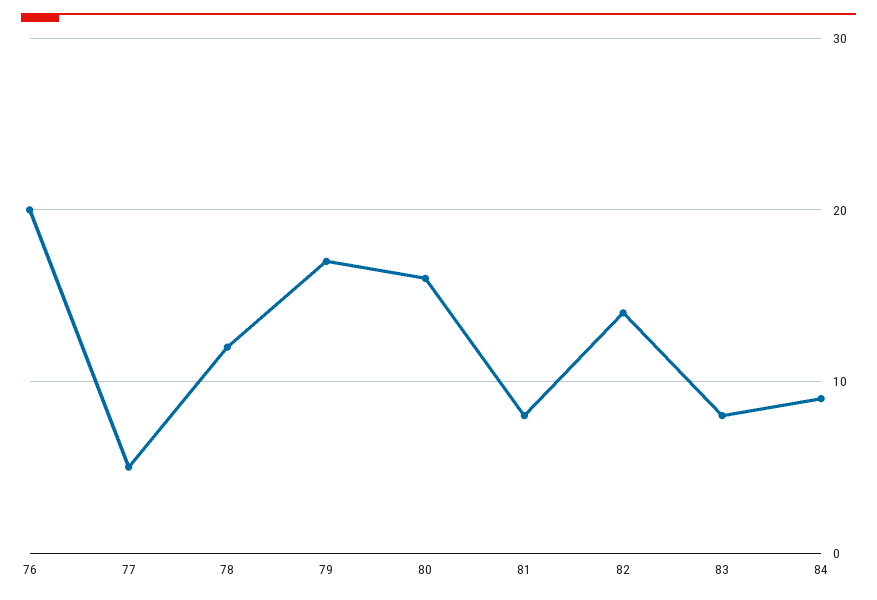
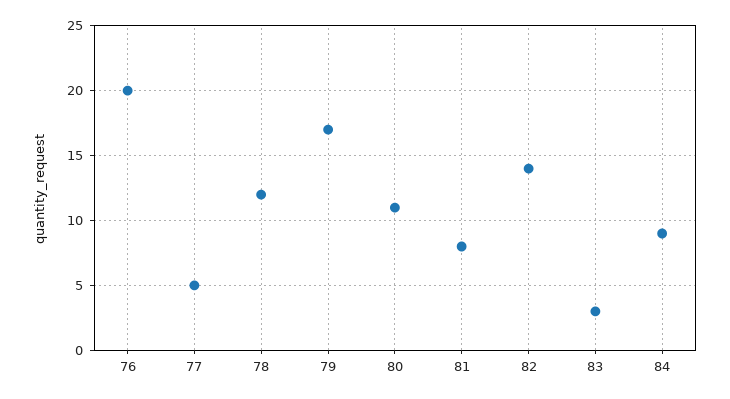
80: 16 -> 11
83: 8 -> 3

